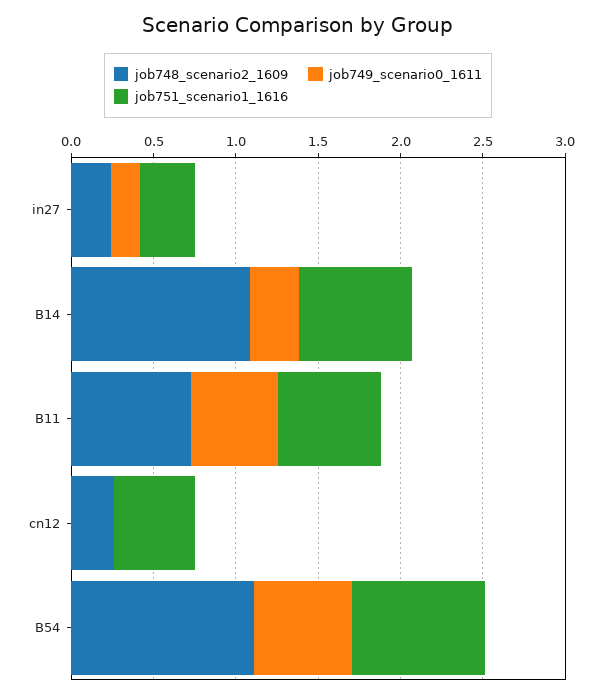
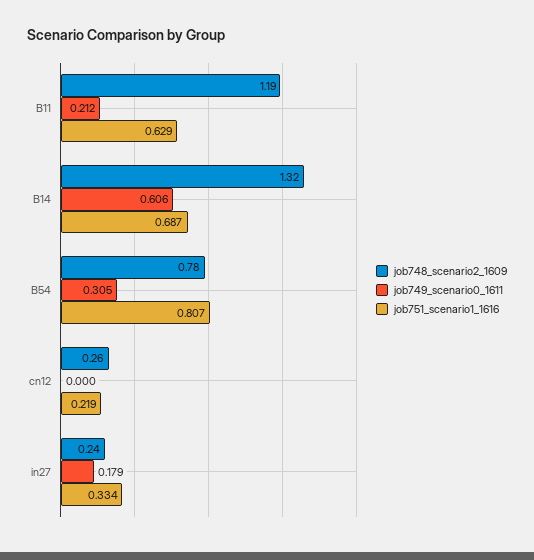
job748_scenario2_1609, B14: 1.1 -> 1.32
job749_scenario0_1611, B14: 0.3 -> 0.606
job748_scenario2_1609, B11: 0.7 -> 1.19
job749_scenario0_1611, B11: 0.5 -> 0.212
job751_scenario1_1616, cn12: 0.5 -> 0.219
job748_scenario2_1609, B54: 1.1 -> 0.78
job749_scenario0_1611, B54: 0.6 -> 0.305

